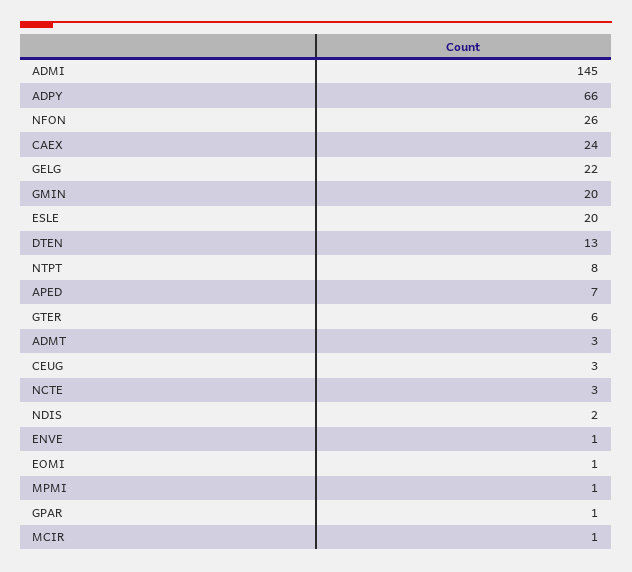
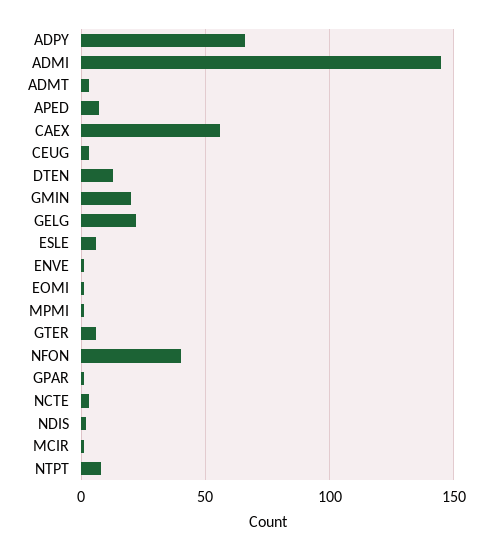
NFON: 26 -> 40
CAEX: 24 -> 55
ESLE: 20 -> 5

